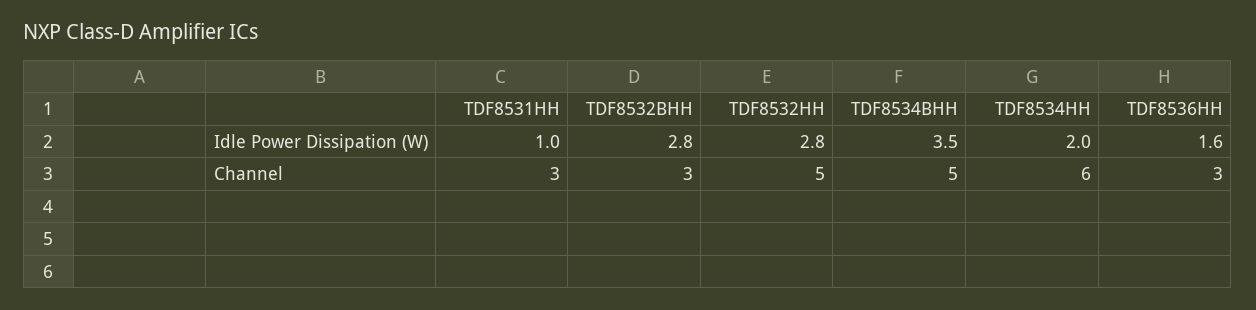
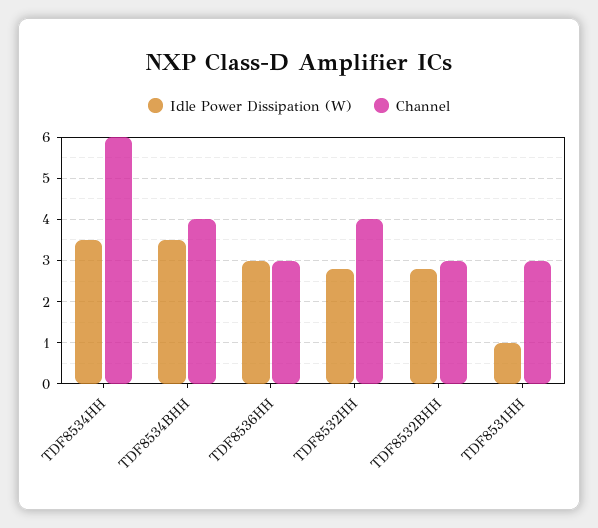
Idle Power Dissipation (W), TDF8534HH: 2 -> 3.5
Idle Power Dissipation (W), TDF8536HH: 1.6 -> 3
Channel, TDF8532HH: 5 -> 4
Channel, TDF8534BHH: 5 -> 4

